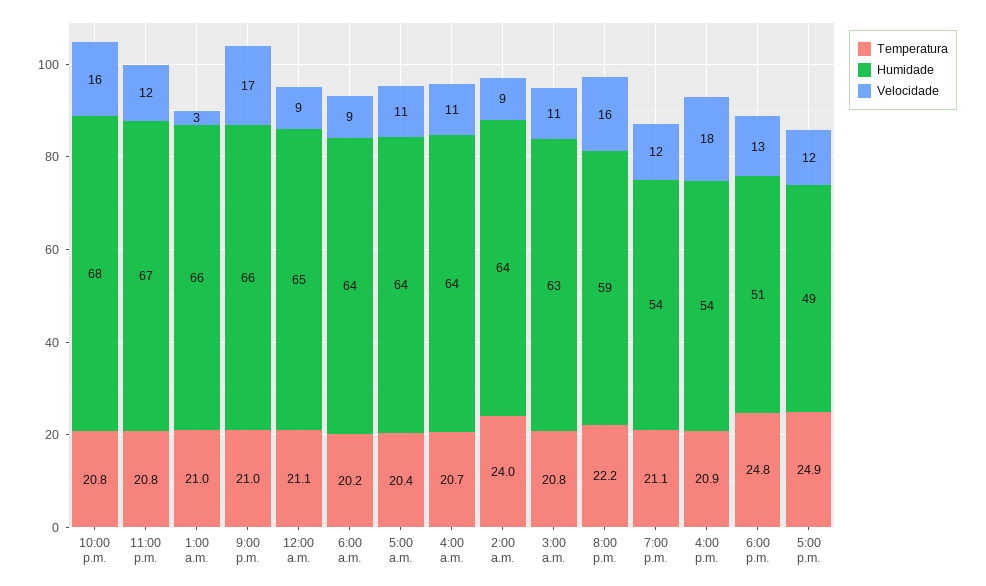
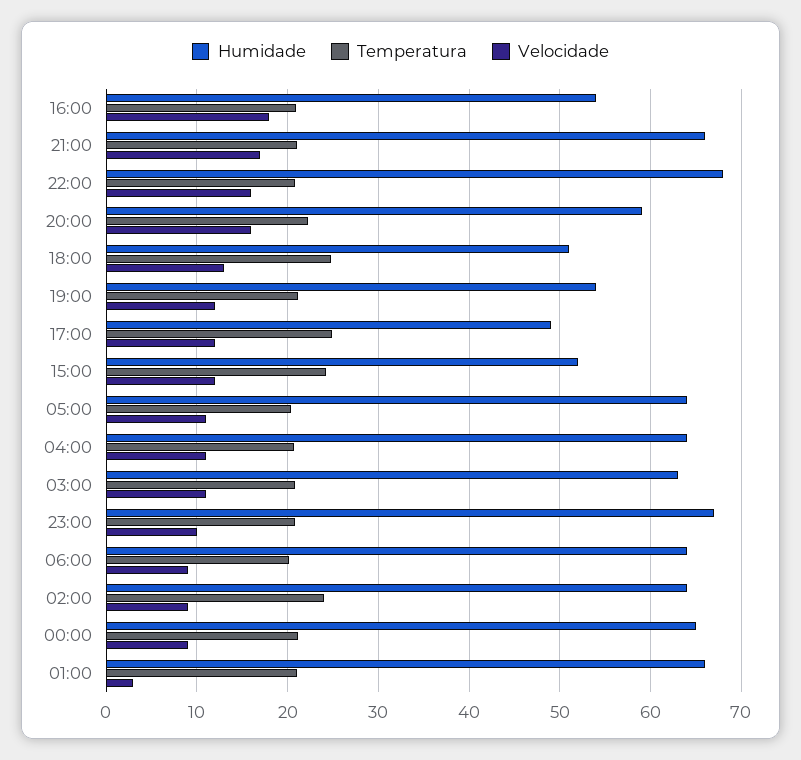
Velocidade, 11:00 p.m.: 12 -> 10
Humidade, 15:00: none -> 52
Temperatura, 15:00: none -> 24
Velocidade, 15:00: none -> 12

